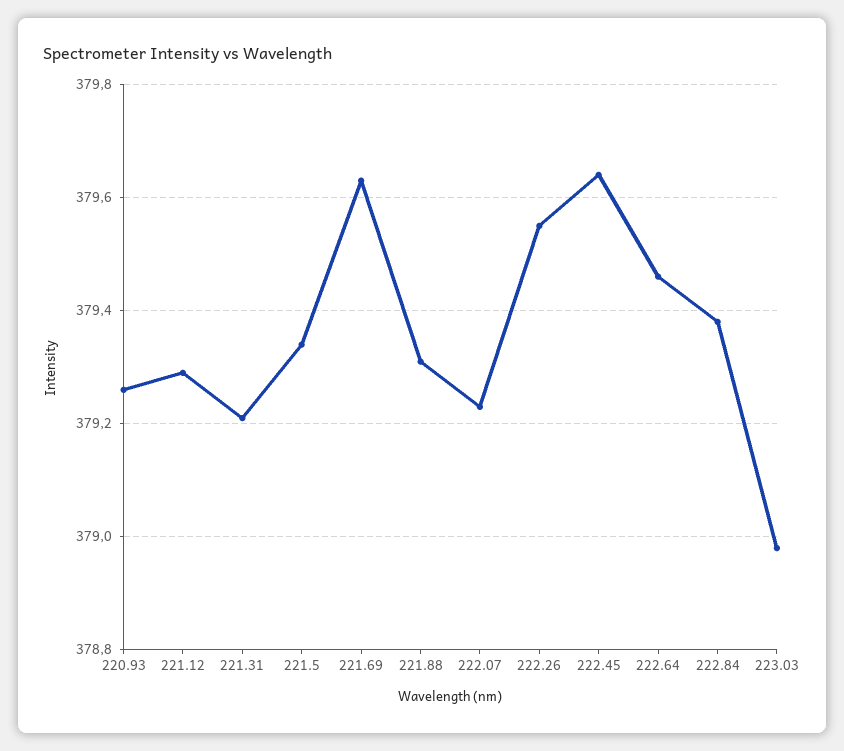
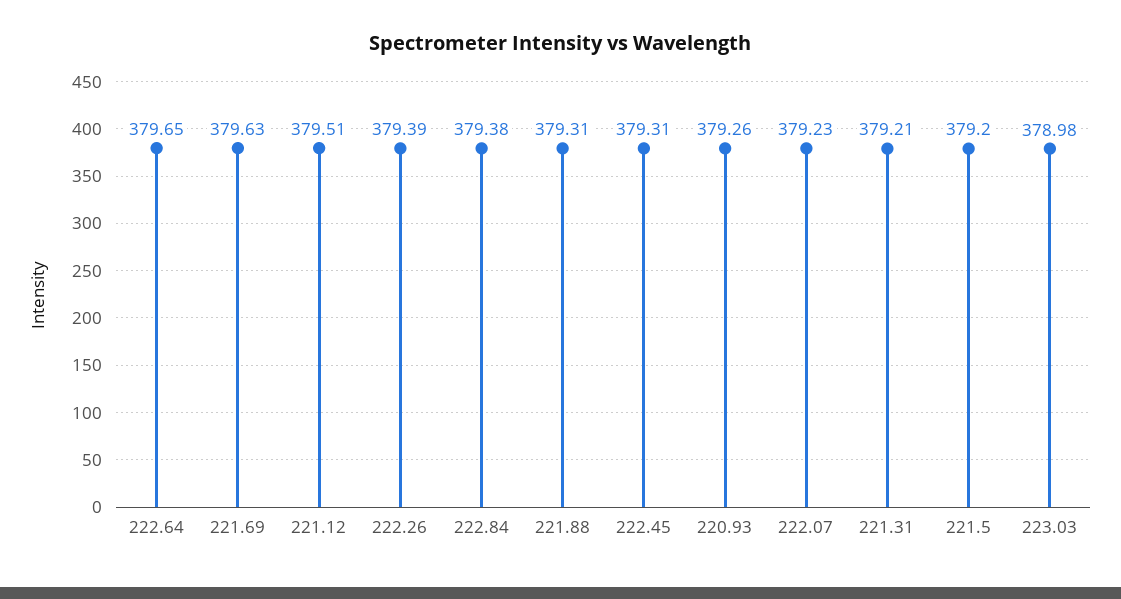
221.12: 379.3 -> 379.51
221.5: 379.35 -> 379.2
222.26: 379.55 -> 379.39
222.45: 379.65 -> 379.31
222.64: 379.45 -> 379.65

